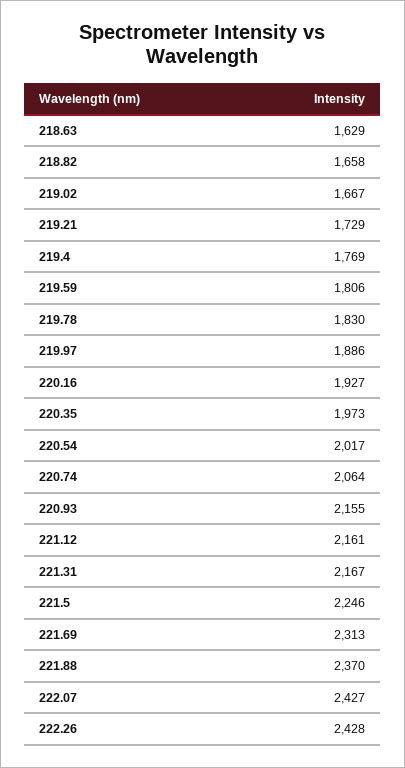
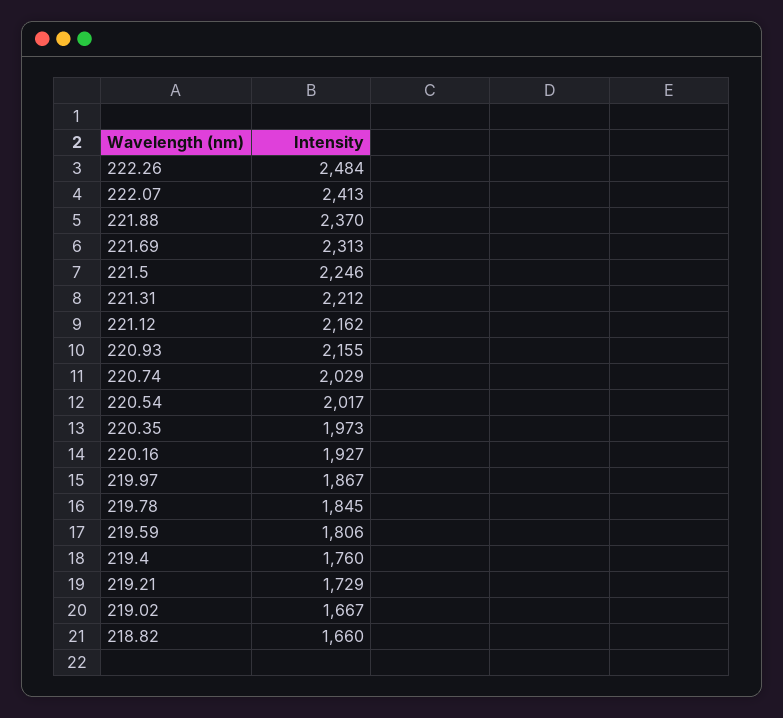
218.63: 1629 -> none
218.82: 1658 -> 1660
219.4: 1769 -> 1760
219.78: 1830 -> 1845
219.97: 1886 -> 1867
220.74: 2064 -> 2029
221.12: 2161 -> 2162
221.31: 2167 -> 2212
222.07: 2427 -> 2413
222.26: 2428 -> 2484

